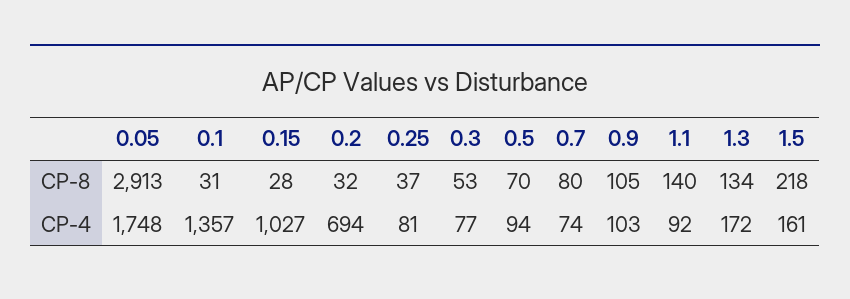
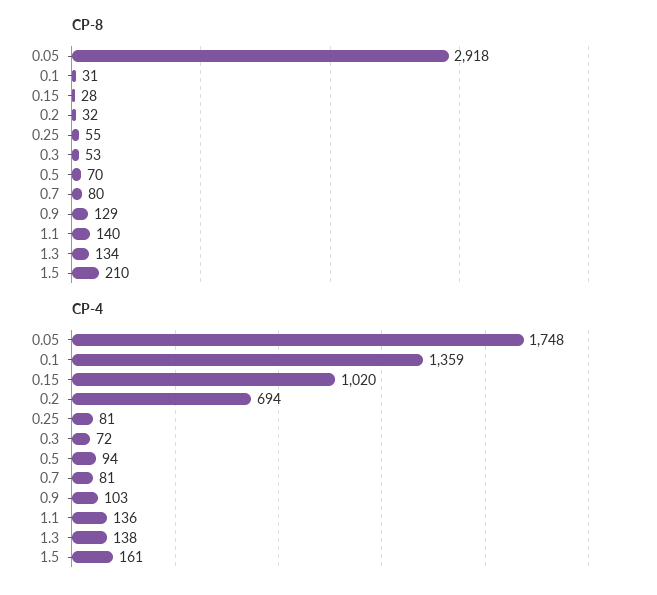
CP-8, 0.05: 2913 -> 2918
CP-8, 0.25: 37 -> 55
CP-8, 0.9: 105 -> 129
CP-8, 1.5: 218 -> 210
CP-4, 0.1: 1357 -> 1359
CP-4, 0.15: 1027 -> 1020
CP-4, 0.3: 77 -> 72
CP-4, 0.7: 74 -> 81
CP-4, 1.1: 92 -> 136
CP-4, 1.3: 172 -> 138

